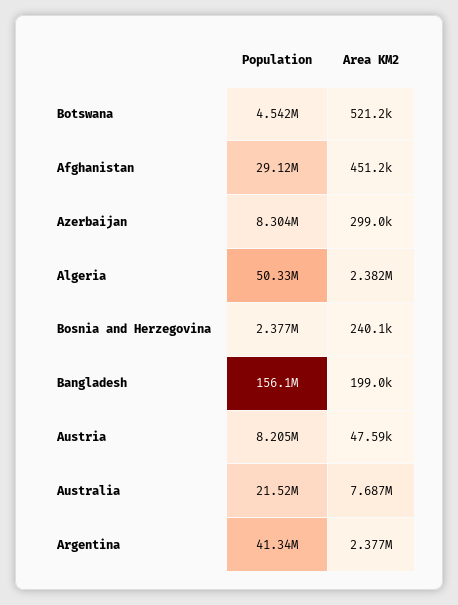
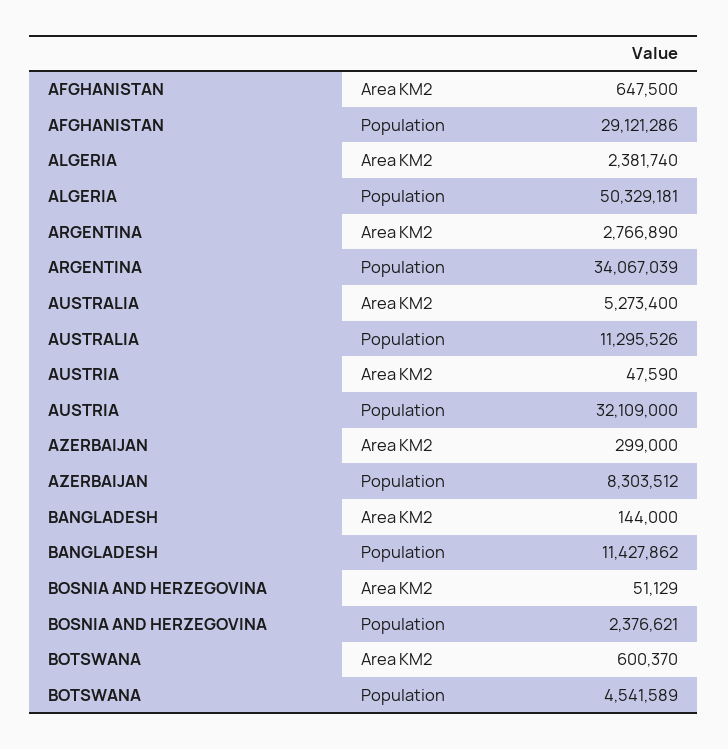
Area KM2, Botswana: 521200 -> 600370
Area KM2, Afghanistan: 451200 -> 647500
Area KM2, Bosnia and Herzegovina: 240100 -> 51129
Population, Bangladesh: 156100000 -> 11427862
Area KM2, Bangladesh: 199000 -> 144000
Population, Austria: 8205000 -> 32109000
Population, Australia: 21520000 -> 11295526
Area KM2, Australia: 7687000 -> 5273400
Population, Argentina: 41340000 -> 34067039
Area KM2, Argentina: 2377000 -> 2766890

